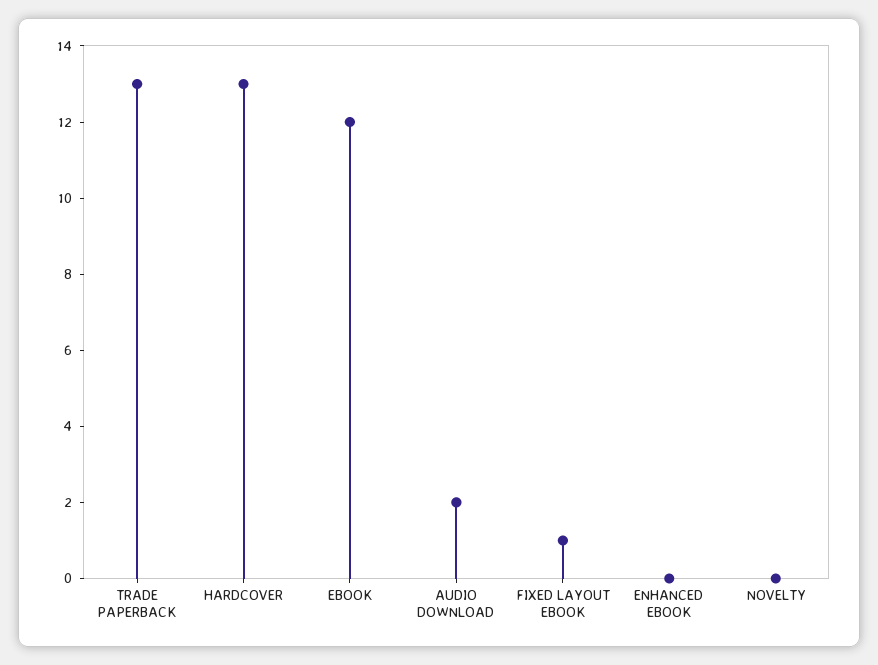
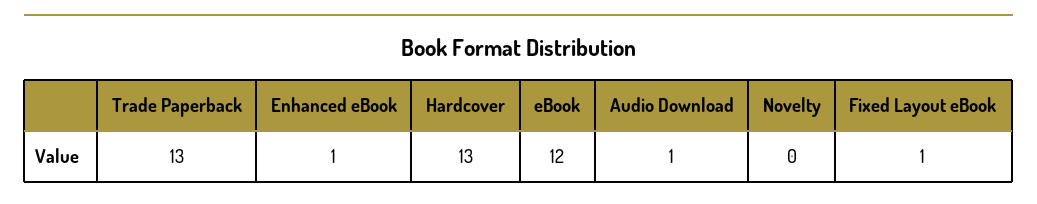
AUDIO DOWNLOAD: 2 -> 1
ENHANCED EBOOK: 0 -> 1

